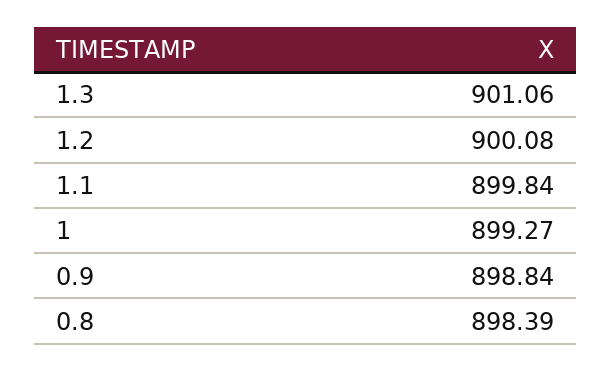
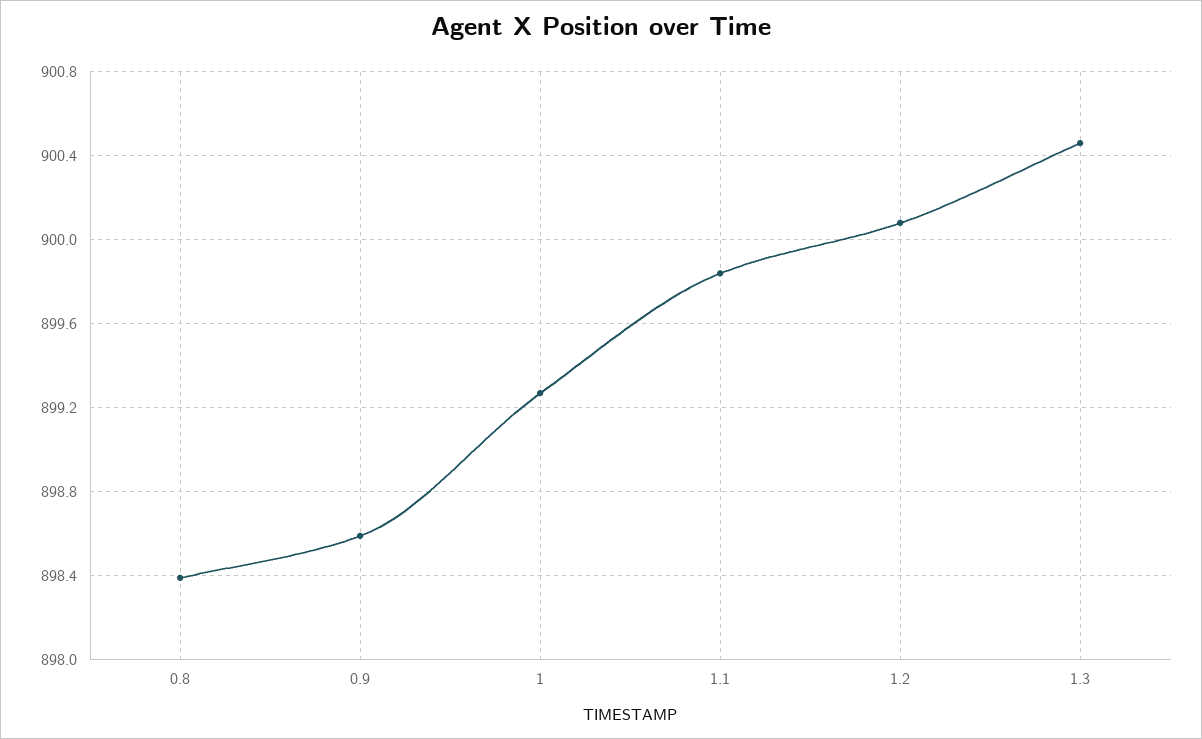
1.3: 901.06 -> 900.45
0.9: 898.84 -> 898.6

